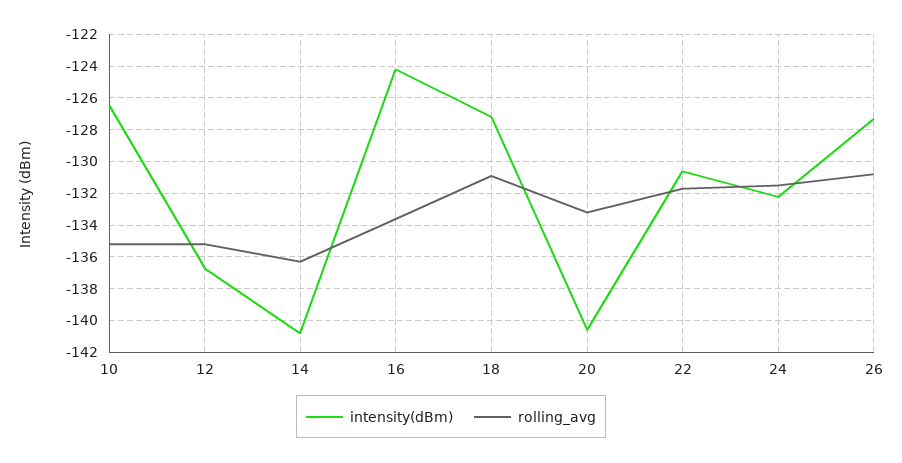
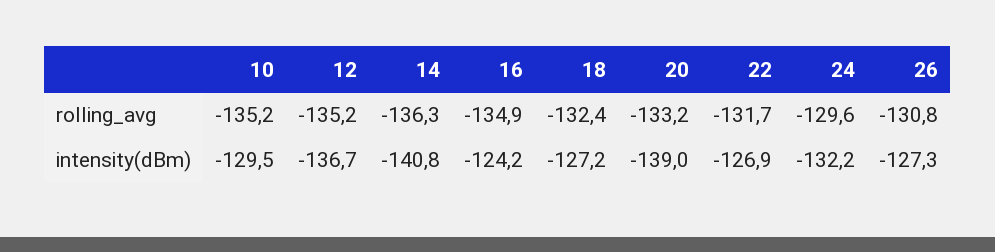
intensity(dBm), 10: -126.5 -> -129.5
rolling_avg, 16: -133.5 -> -134.9
rolling_avg, 18: -131 -> -132.4
intensity(dBm), 20: -140.5 -> -139
intensity(dBm), 22: -130.5 -> -126.9
rolling_avg, 24: -131.5 -> -129.6

